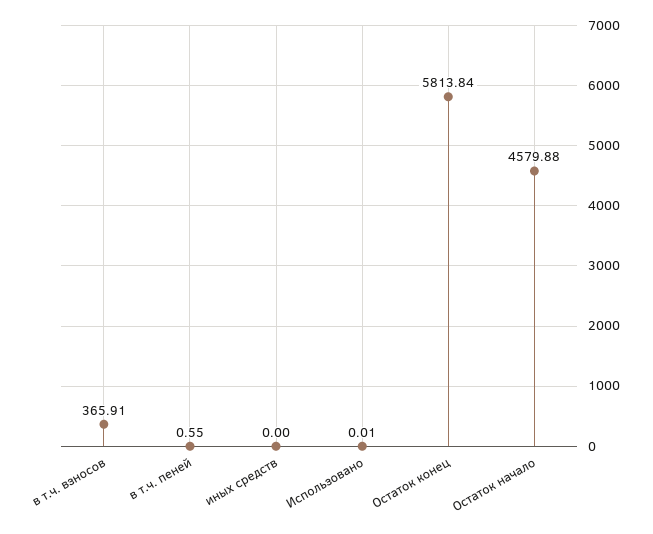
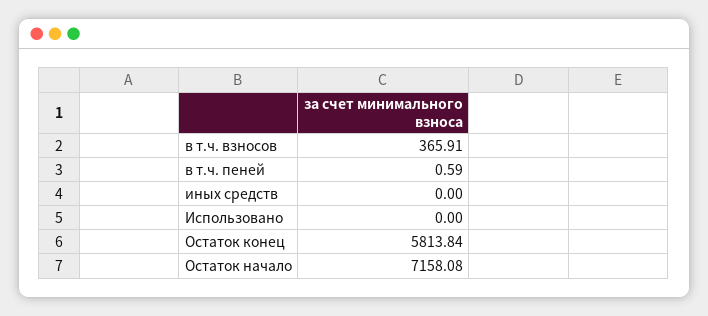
в т.ч. пеней: 0.55 -> 0.59
Использовано: 0.01 -> 0
Остаток начало: 4579.88 -> 7158.08

